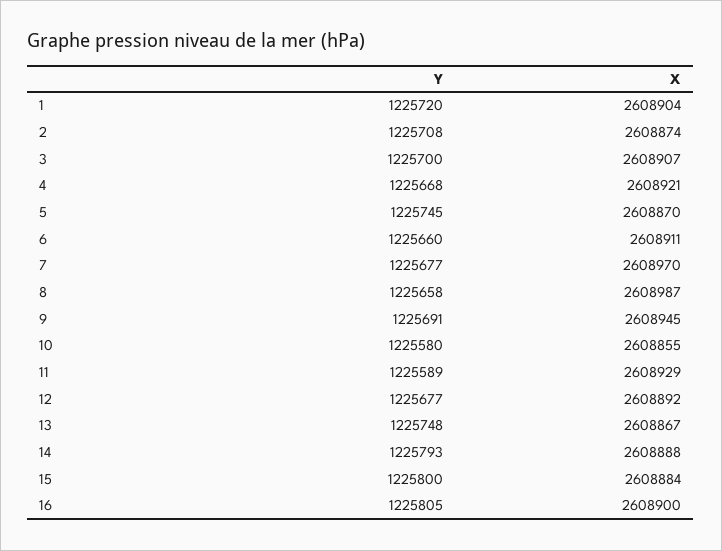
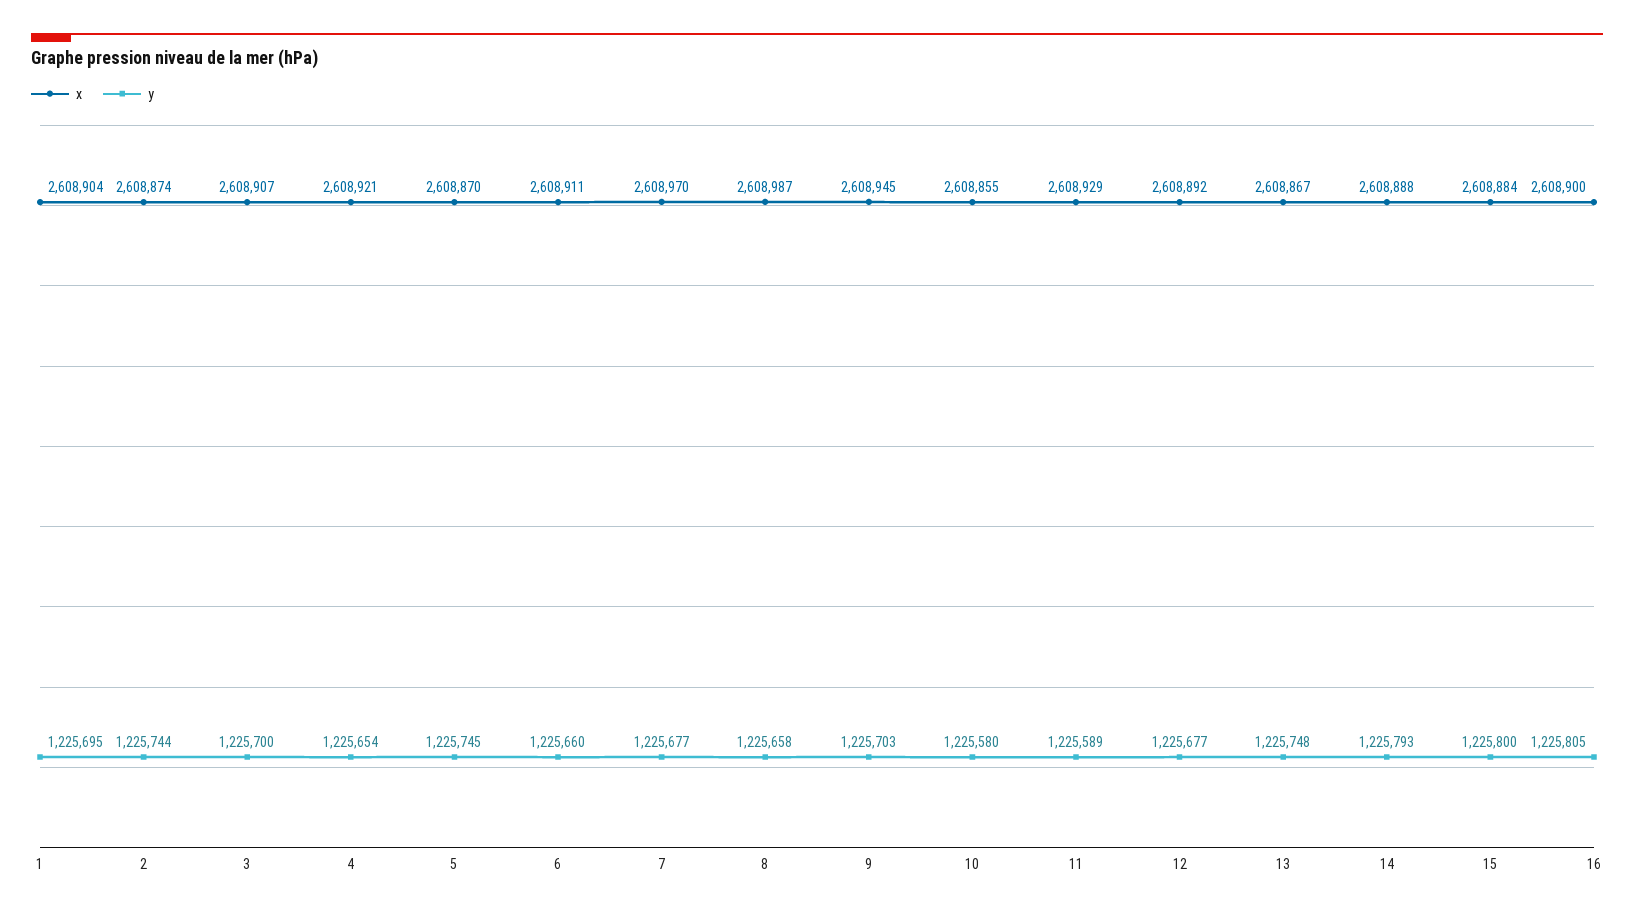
Y, 1: 1225720 -> 1225695
Y, 2: 1225708 -> 1225744
Y, 4: 1225668 -> 1225654
Y, 9: 1225691 -> 1225703

